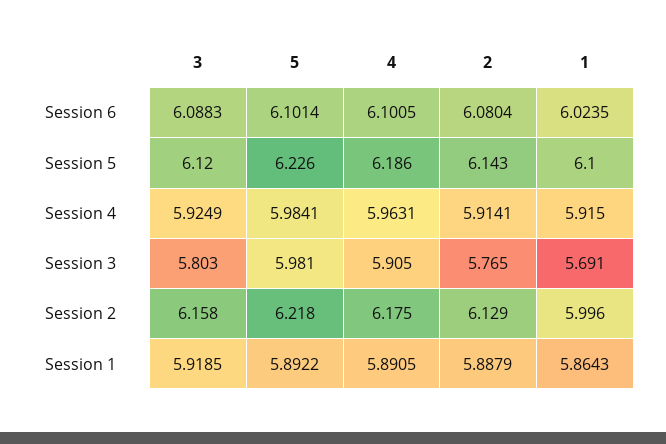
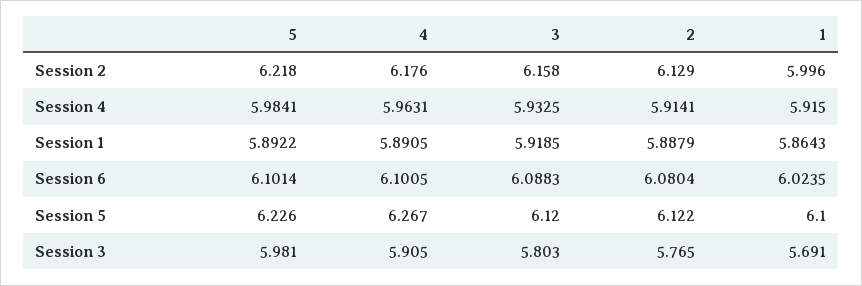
4, Session 5: 6.186 -> 6.267
2, Session 5: 6.143 -> 6.122
3, Session 4: 5.9249 -> 5.9325
4, Session 2: 6.175 -> 6.176

